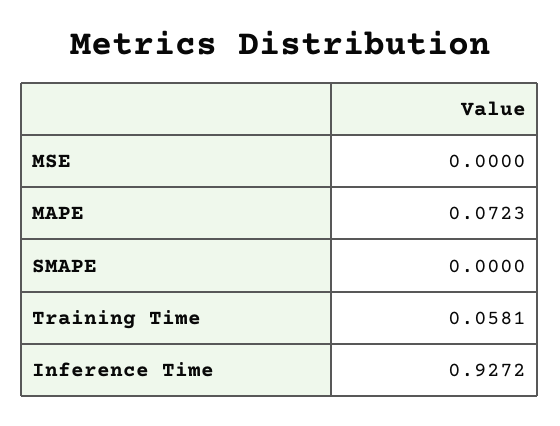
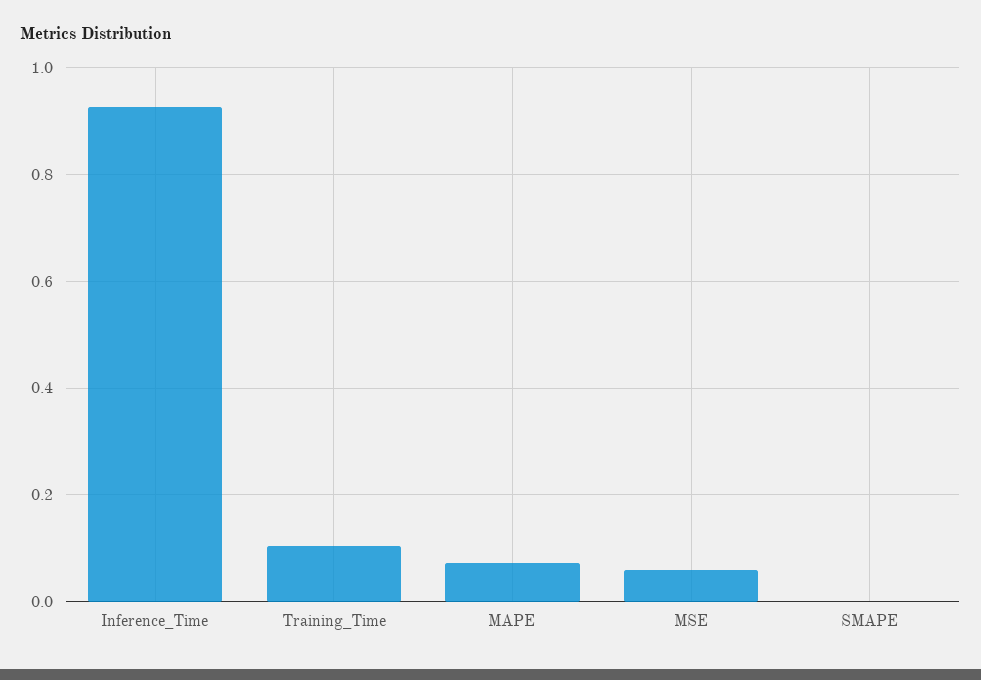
MSE: 0 -> 0.06
Training Time: 0.0581 -> 0.1

